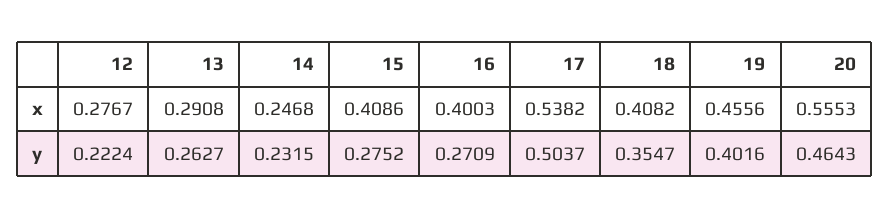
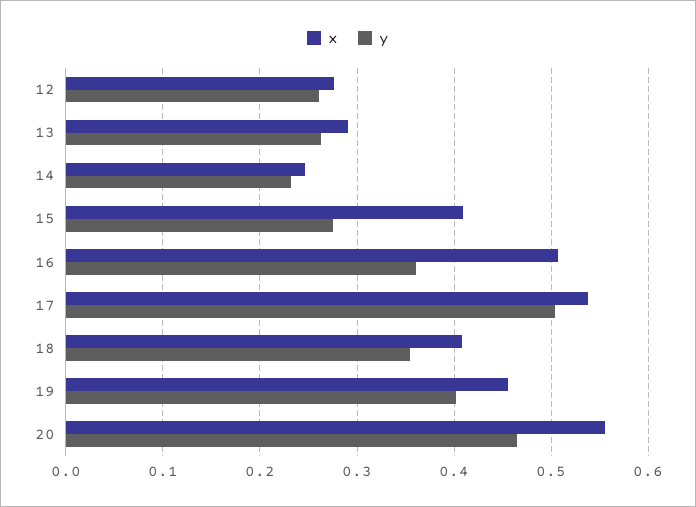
x, 16: 0.4003 -> 0.51
y, 12: 0.2224 -> 0.26
y, 16: 0.2709 -> 0.36

